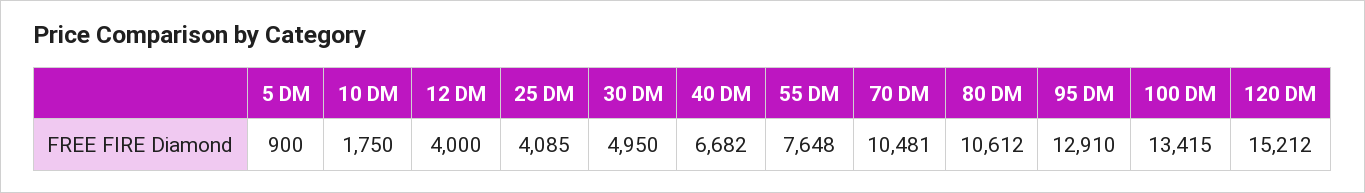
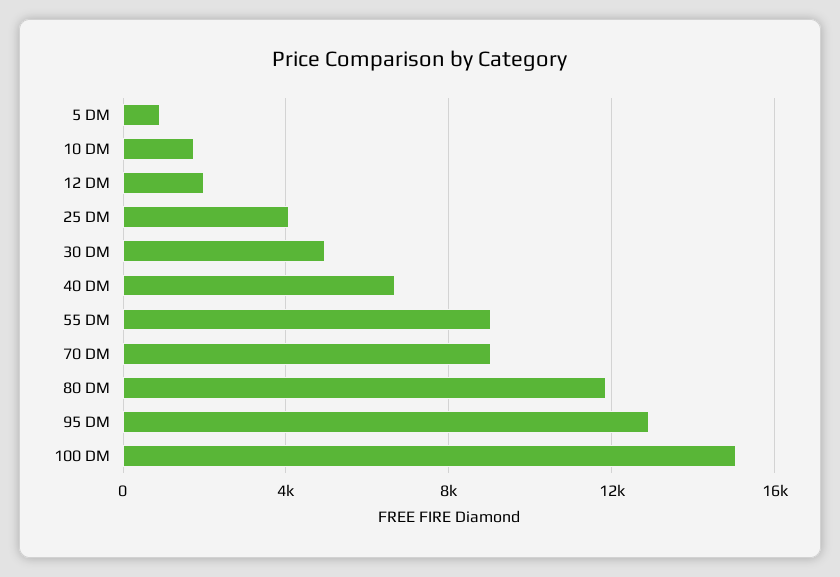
12 DM: 4000 -> 2000
55 DM: 7648 -> 9000
70 DM: 10481 -> 9000
80 DM: 10612 -> 12000
100 DM: 13415 -> 15000
120 DM: 15212 -> none

